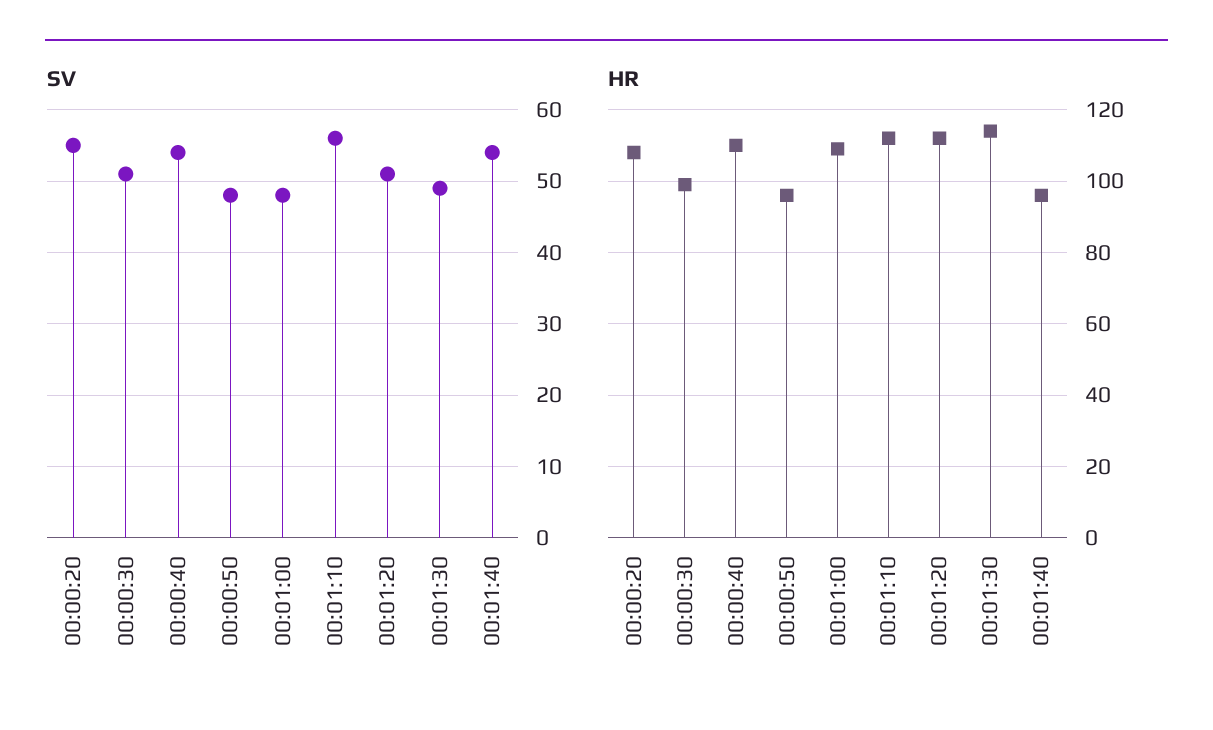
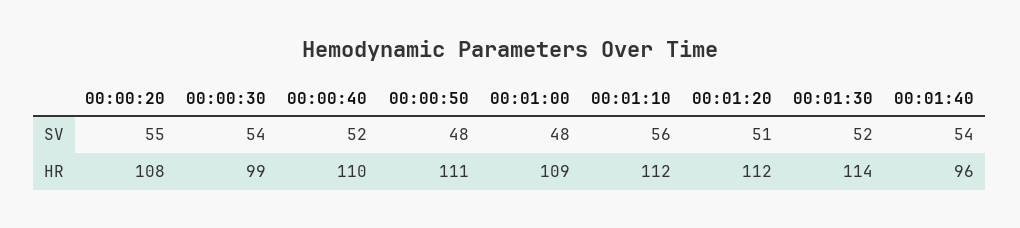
SV, 00:00:30: 51 -> 54
SV, 00:00:40: 54 -> 52
SV, 00:01:30: 49 -> 52
HR, 00:00:50: 95 -> 111

